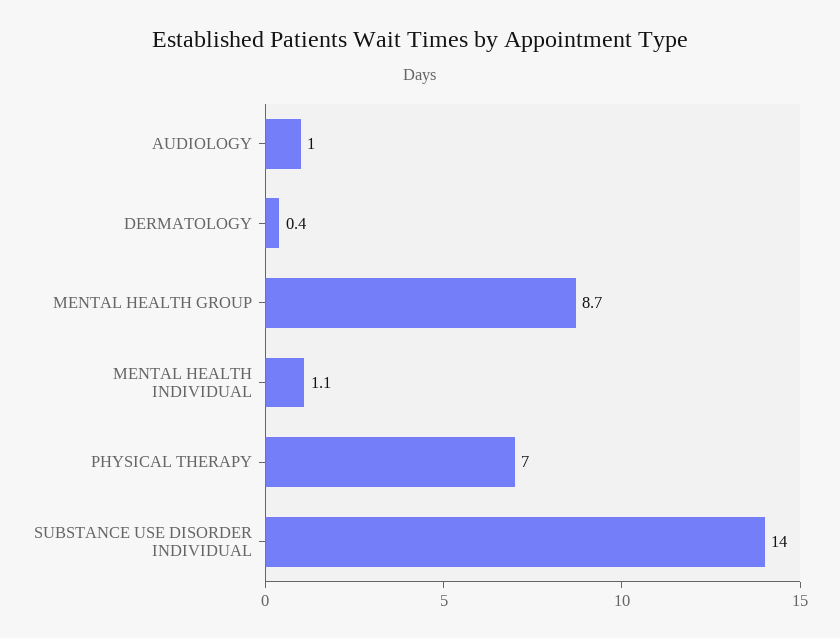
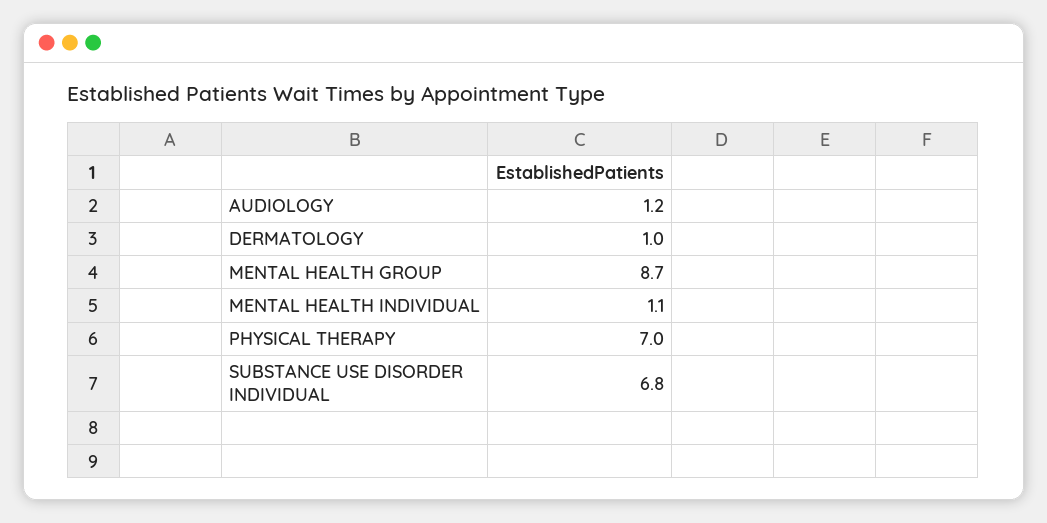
AUDIOLOGY: 1 -> 1.2
DERMATOLOGY: 0.4 -> 1
SUBSTANCE USE DISORDER INDIVIDUAL: 14 -> 6.8

